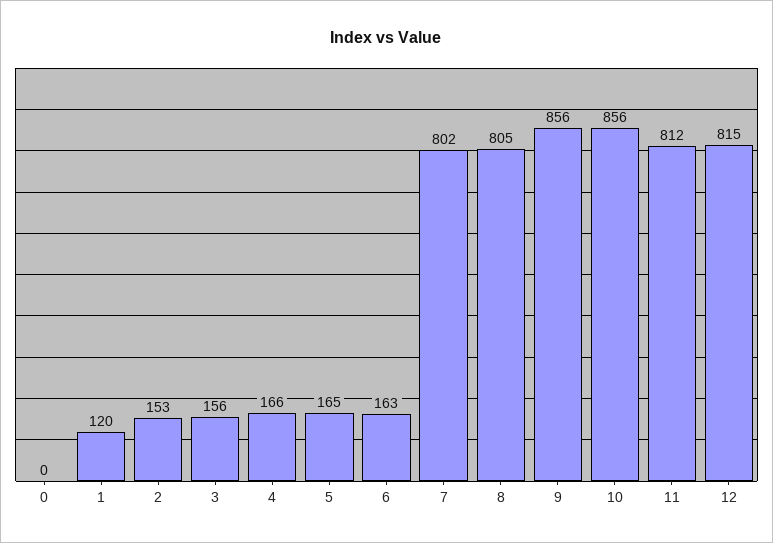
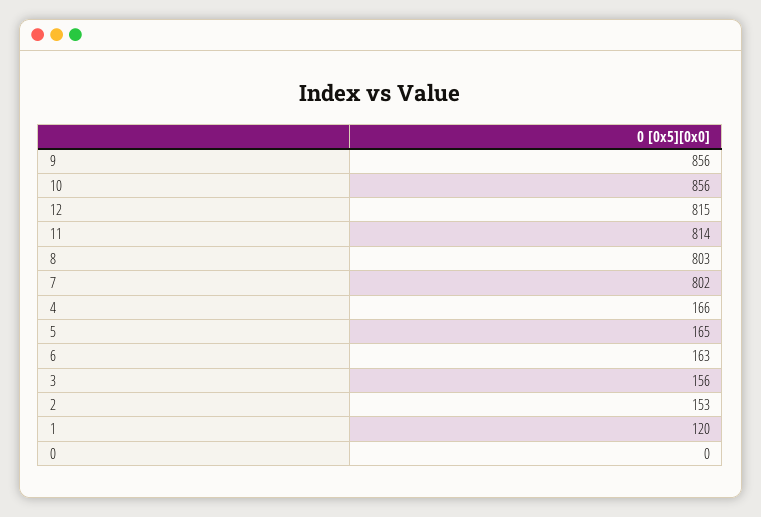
8: 805 -> 803
11: 812 -> 814

